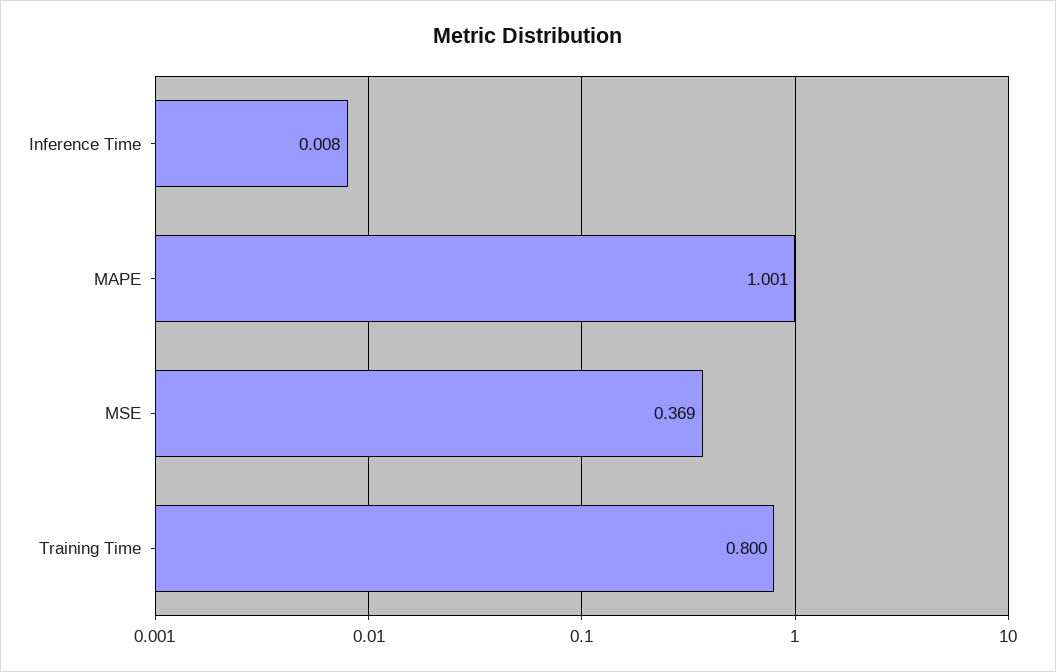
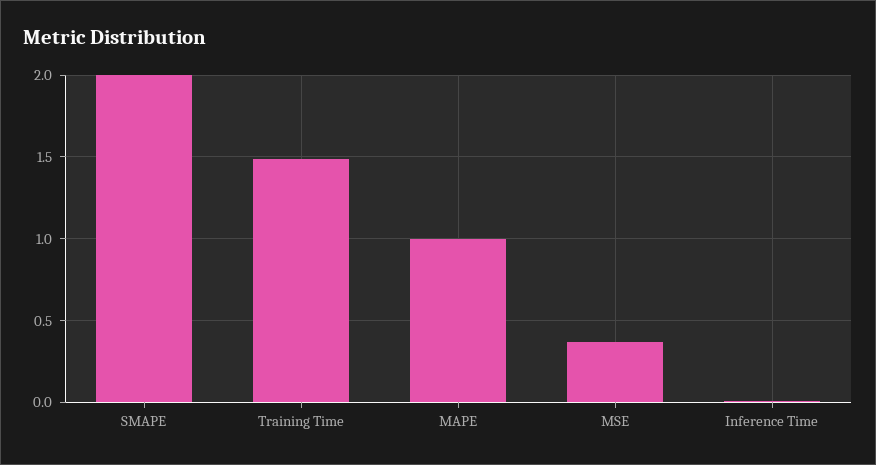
Training Time: 0.8 -> 1.5
SMAPE: none -> 2

